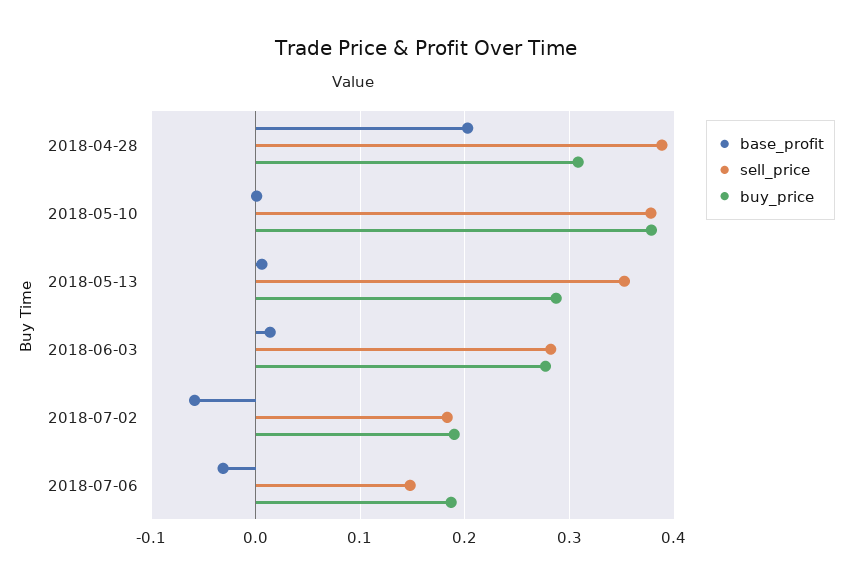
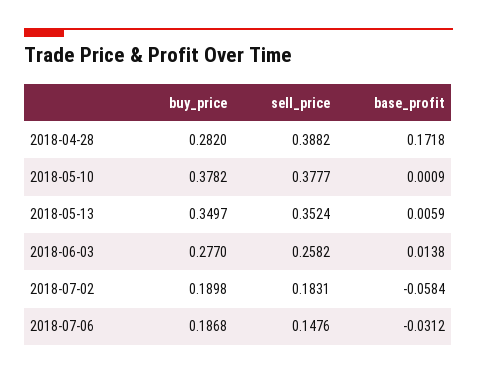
base_profit, 2018-04-28: 0.2 -> 0.1718
buy_price, 2018-04-28: 0.31 -> 0.282
buy_price, 2018-05-13: 0.29 -> 0.3497
sell_price, 2018-06-03: 0.28 -> 0.2582

